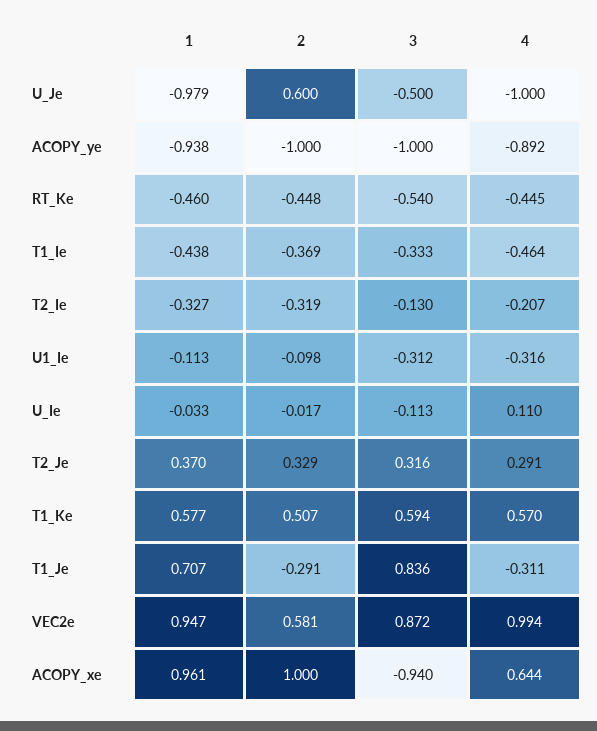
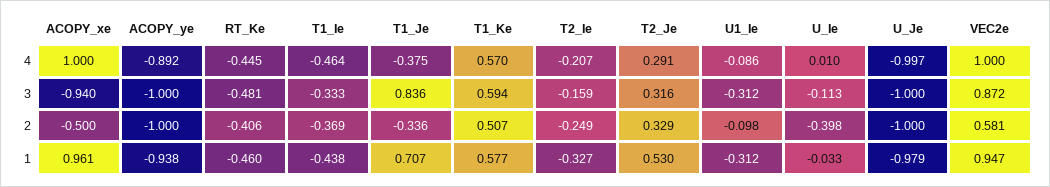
2, U_Je: 0.6 -> -1
3, U_Je: -0.5 -> -1
4, U_Je: -1 -> -0.997
2, RT_Ke: -0.448 -> -0.406
3, RT_Ke: -0.54 -> -0.481
2, T2_Ie: -0.319 -> -0.249
3, T2_Ie: -0.13 -> -0.159
1, U1_Ie: -0.113 -> -0.312
4, U1_Ie: -0.316 -> -0.086
2, U_Ie: -0.017 -> -0.398
4, U_Ie: 0.11 -> 0.01
1, T2_Je: 0.37 -> 0.53
2, T1_Je: -0.291 -> -0.336
4, T1_Je: -0.311 -> -0.375
4, VEC2e: 0.994 -> 1
2, ACOPY_xe: 1 -> -0.5
4, ACOPY_xe: 0.644 -> 1

